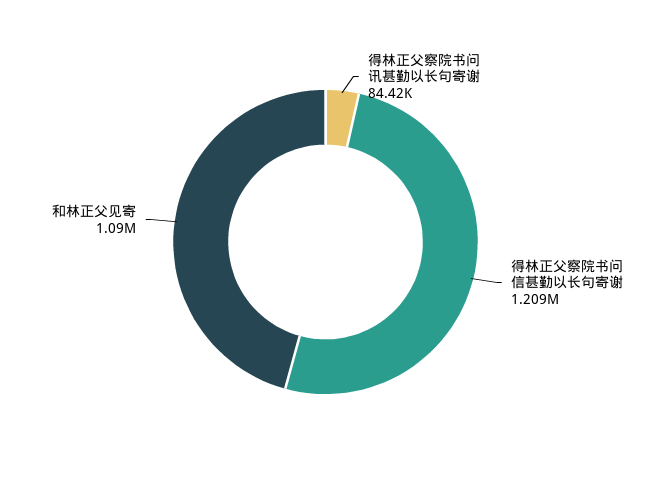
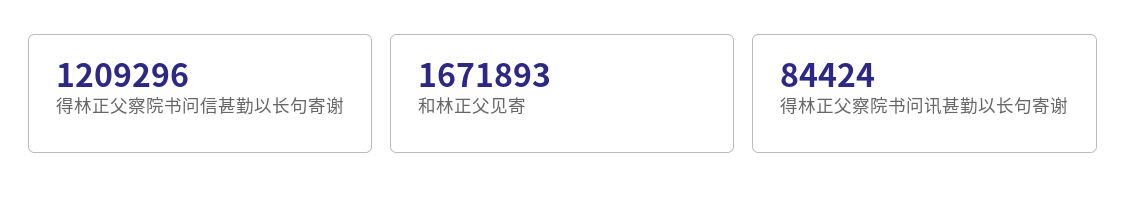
和林正父见寄: 1090000 -> 1671893

